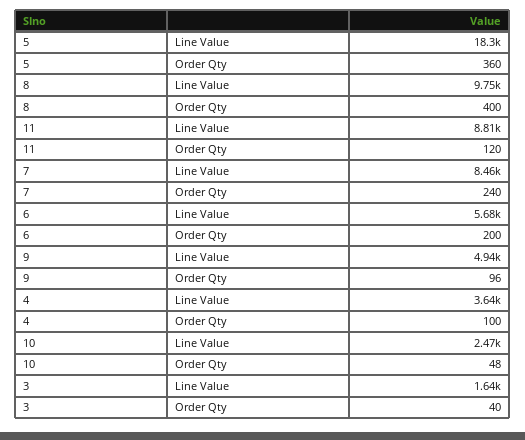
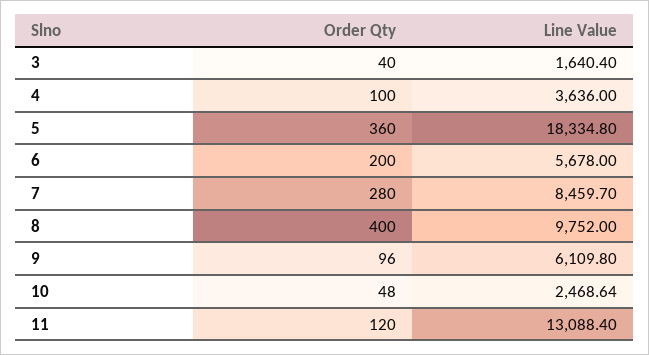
11, Line Value: 8810 -> 13088.4
7, Order Qty: 240 -> 280
9, Line Value: 4940 -> 6109.8

